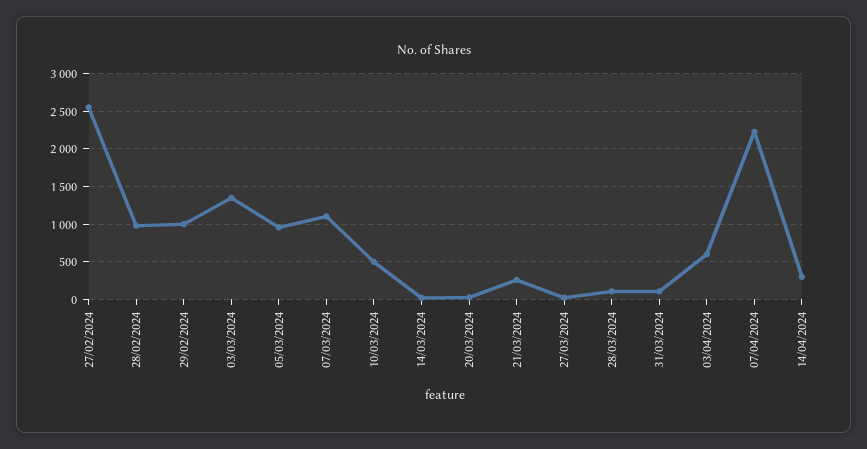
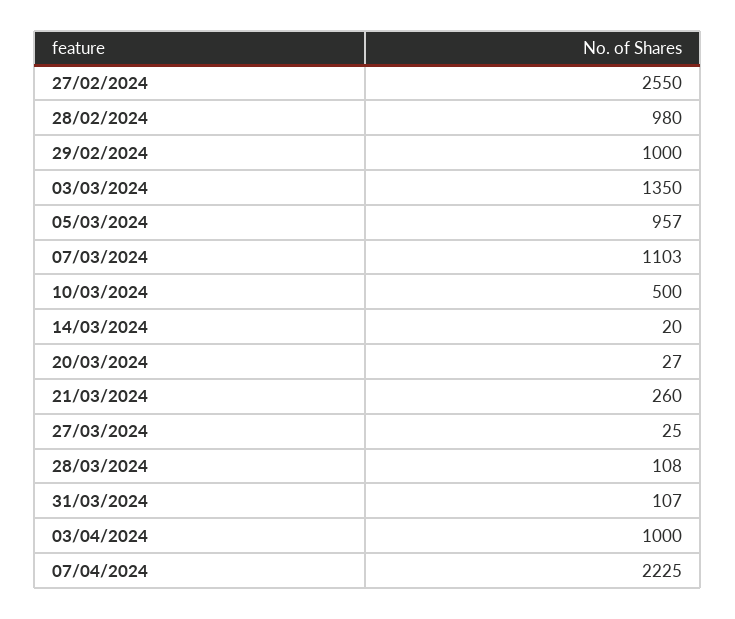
03/04/2024: 600 -> 1000
14/04/2024: 300 -> none

